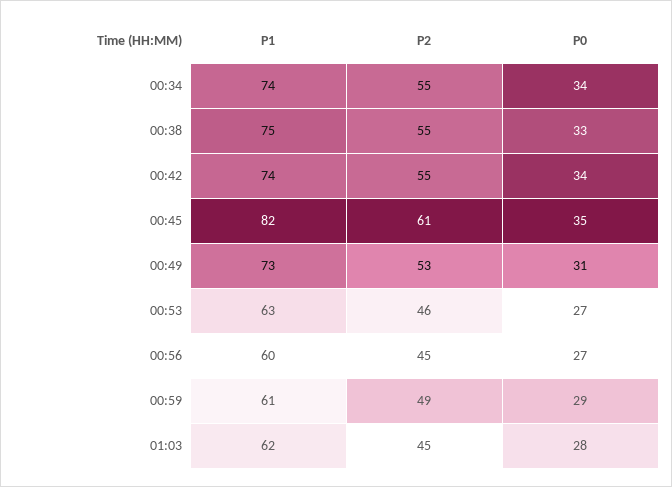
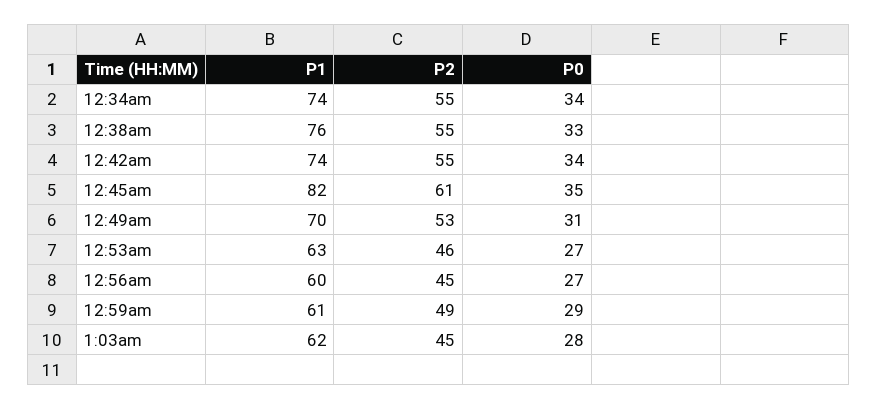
P1, 00:38: 75 -> 76
P1, 00:49: 73 -> 70

